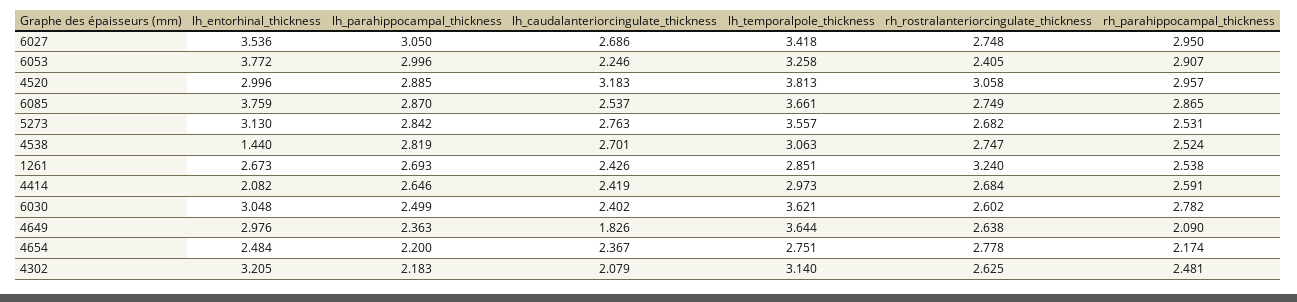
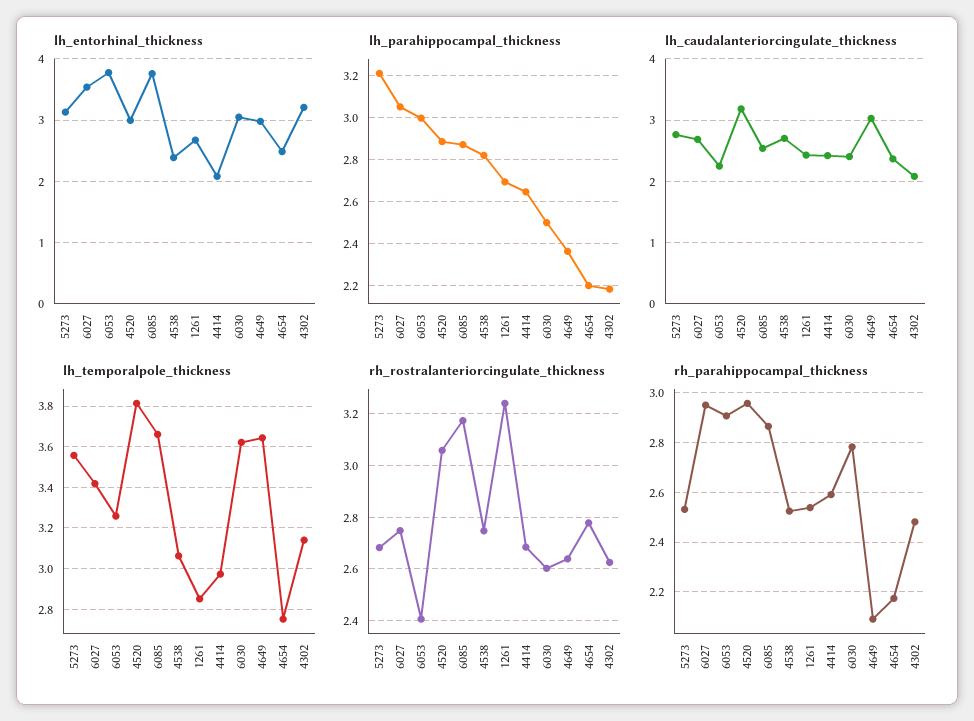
rh_rostralanteriorcingulate_thickness, 6085: 2.749 -> 3.175
lh_parahippocampal_thickness, 5273: 2.842 -> 3.2
lh_entorhinal_thickness, 4538: 1.44 -> 2.4
lh_caudalanteriorcingulate_thickness, 4649: 1.826 -> 3

